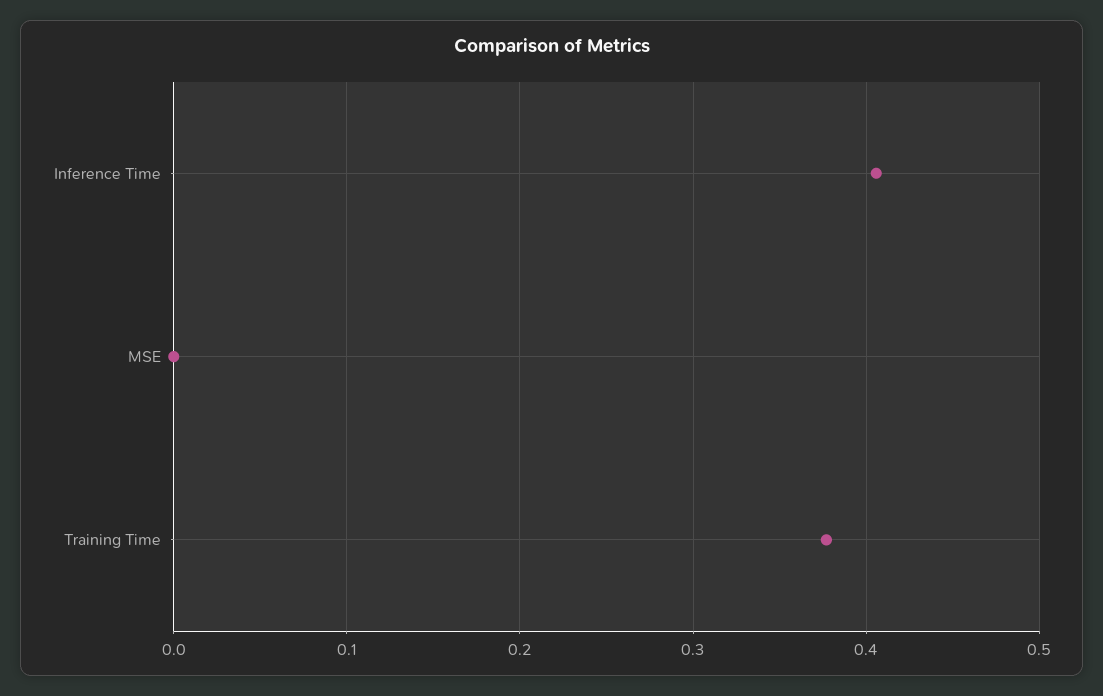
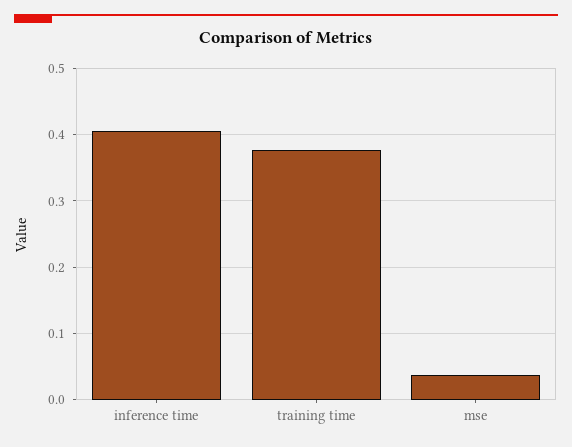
MSE: 0 -> 0.04

